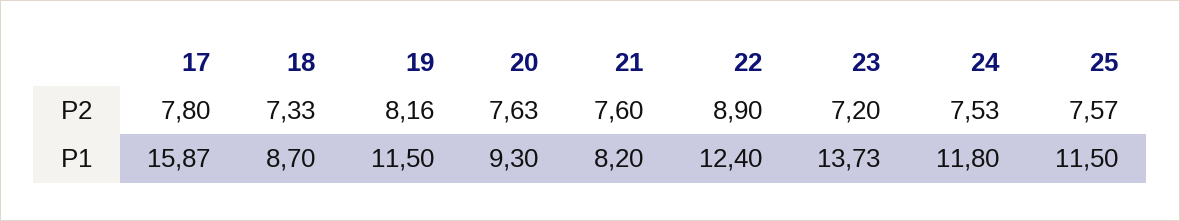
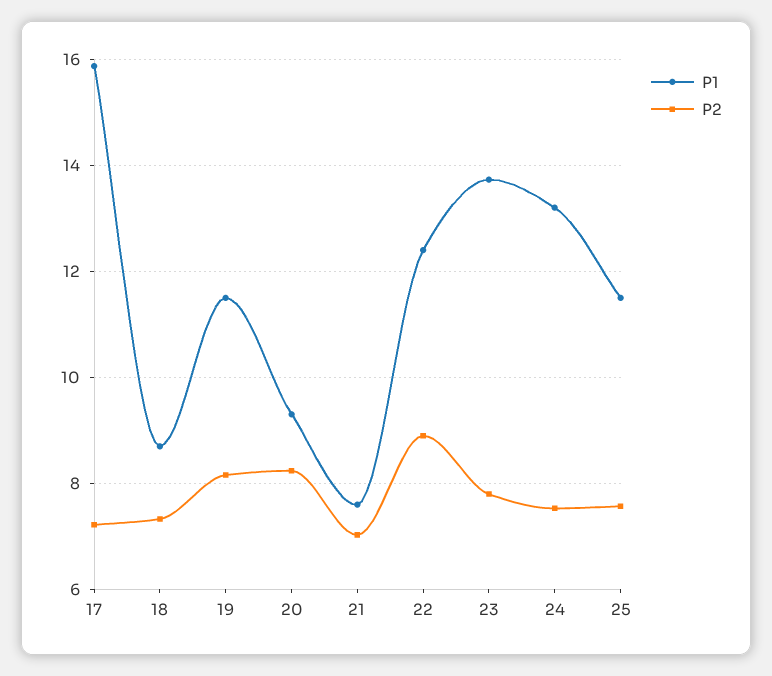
P2, 17: 7.8 -> 7.2
P2, 20: 7.63 -> 8.2
P2, 21: 7.6 -> 7
P2, 23: 7.2 -> 7.8
P1, 21: 8.2 -> 7.6
P1, 24: 11.8 -> 13.2

